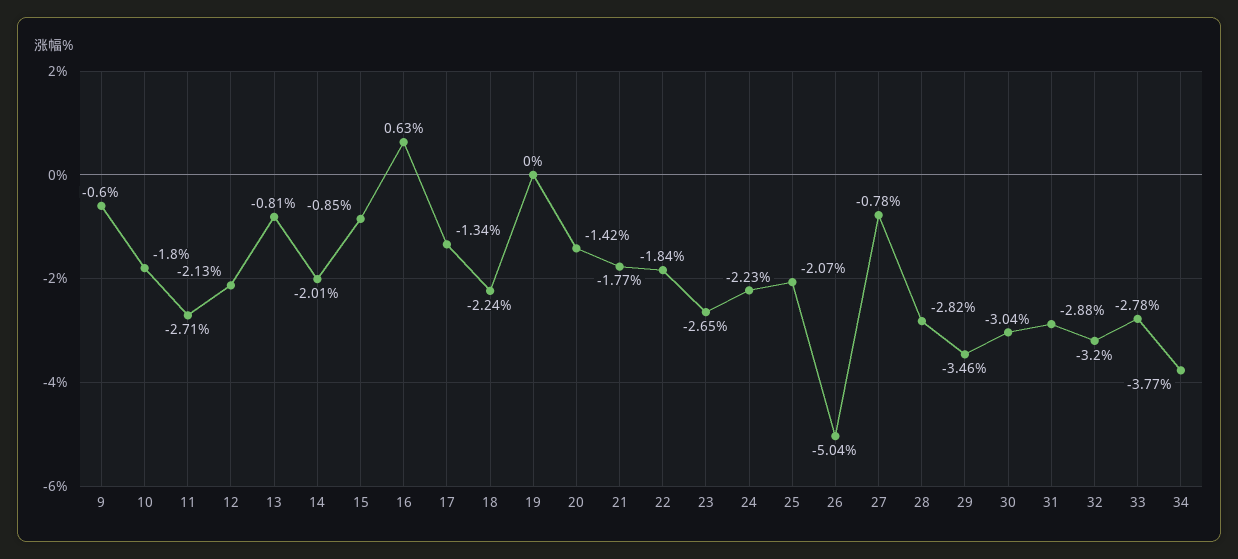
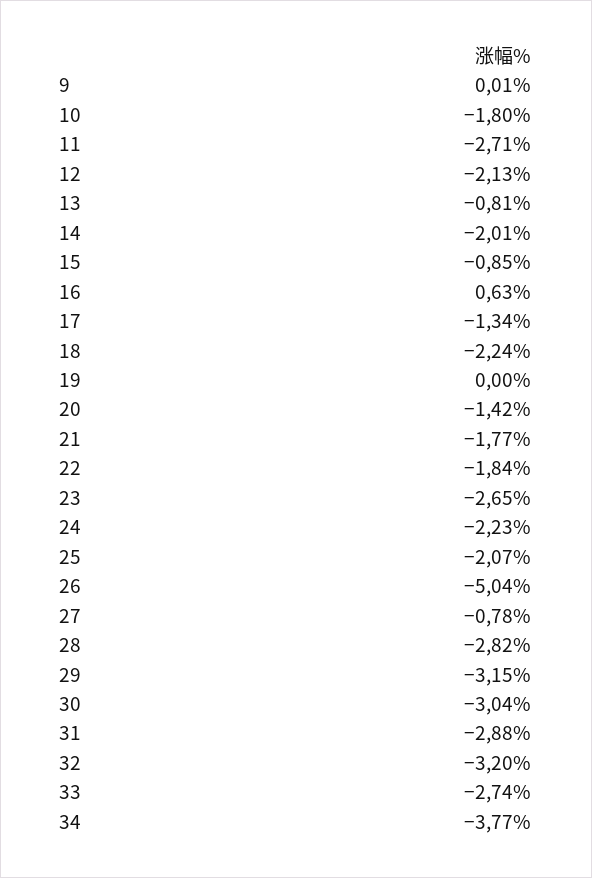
9: -0.6 -> 0.01
29: -3.46 -> -3.15
33: -2.78 -> -2.74

